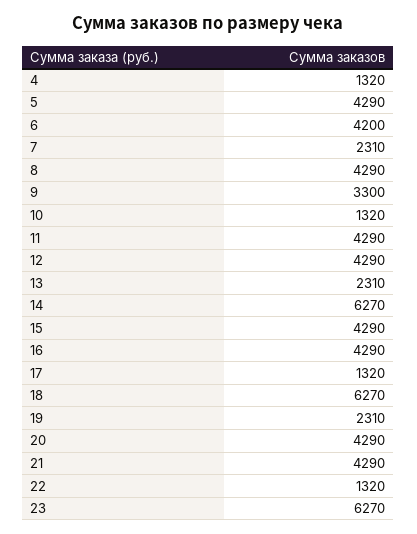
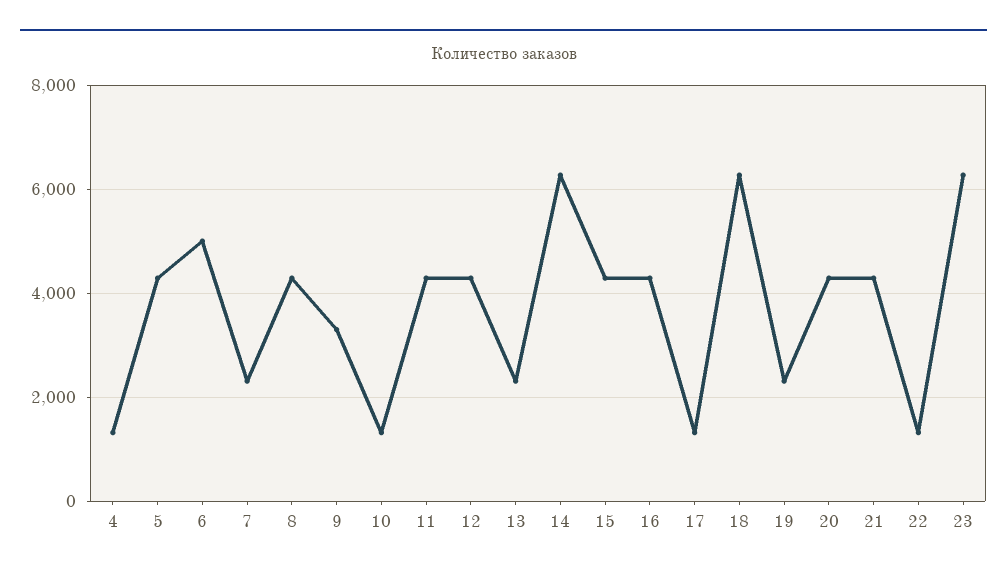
6: 4200 -> 5000

